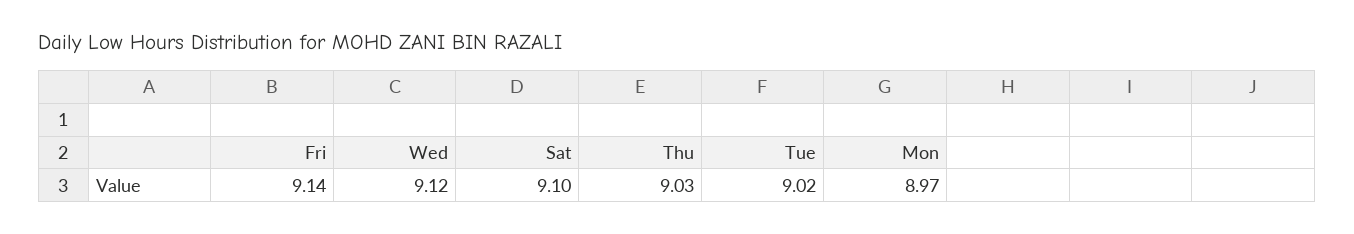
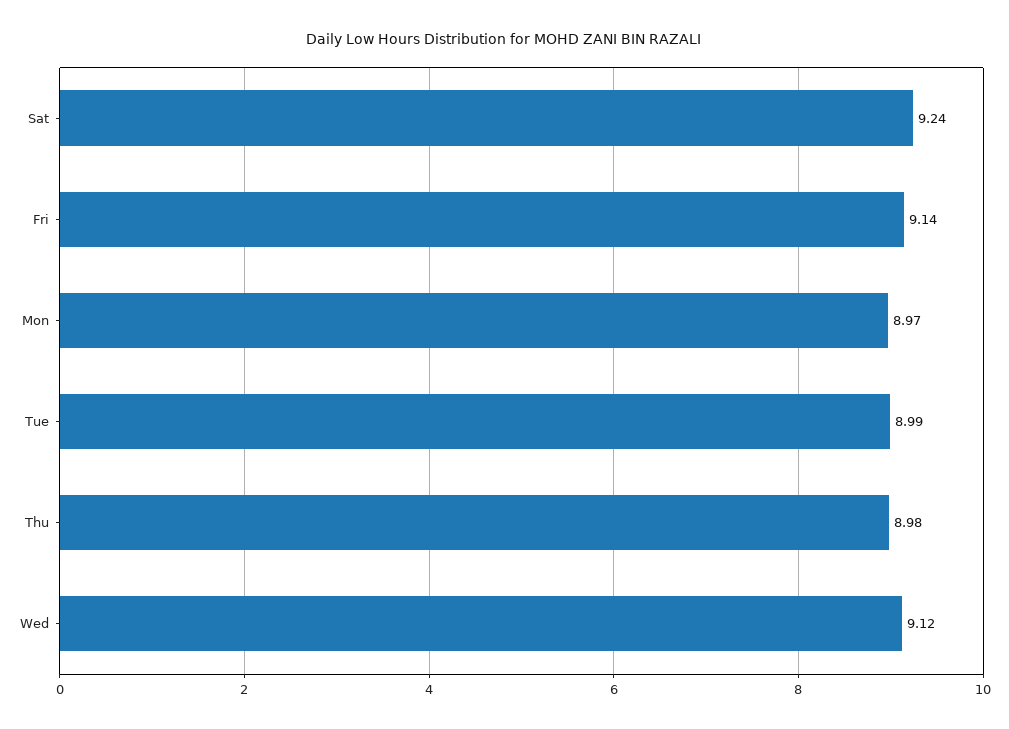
Sat: 9.1 -> 9.24
Thu: 9.03 -> 8.98
Tue: 9.02 -> 8.99

